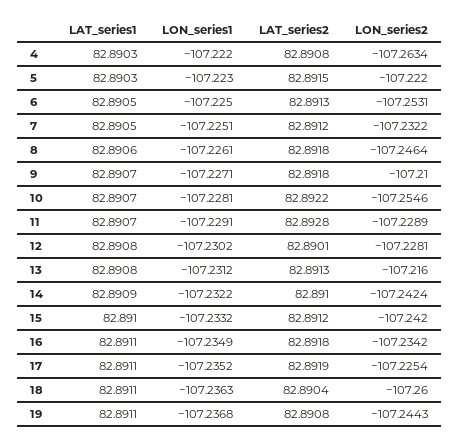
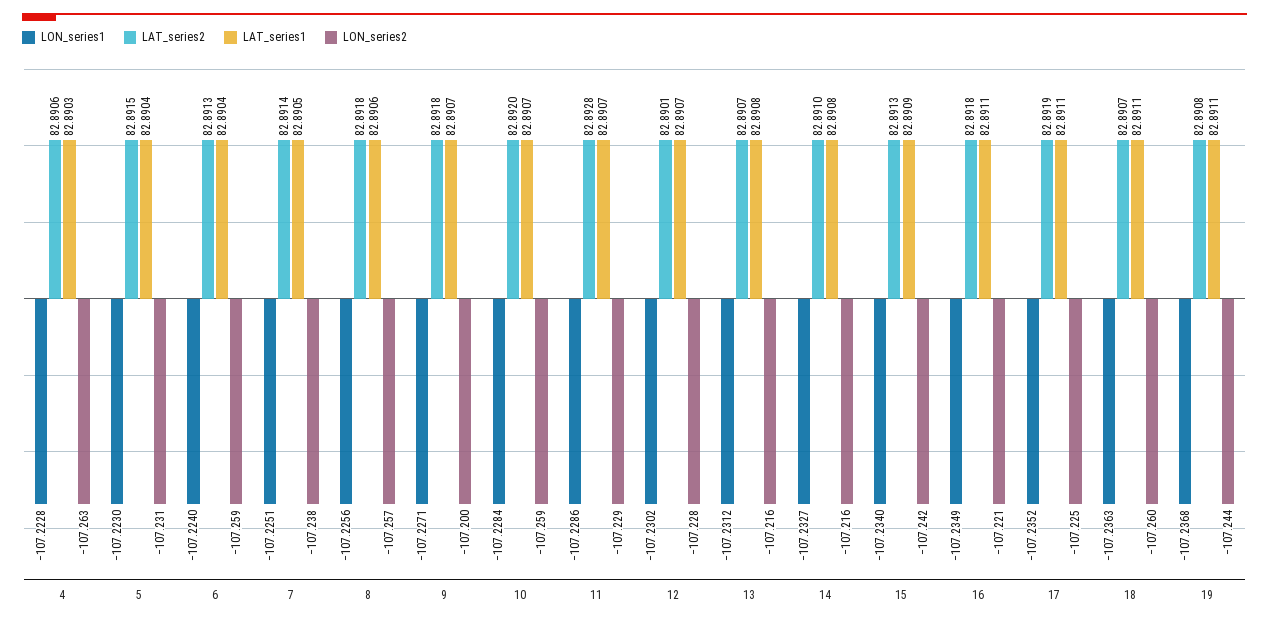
LON_series1, 4: -107.222 -> -107.2228
LAT_series2, 4: 82.8908 -> 82.8906
LAT_series1, 5: 82.8903 -> 82.8904
LON_series2, 5: -107.222 -> -107.231
LAT_series1, 6: 82.8905 -> 82.8904
LON_series1, 6: -107.225 -> -107.224
LON_series2, 6: -107.2531 -> -107.259
LAT_series2, 7: 82.8912 -> 82.8914
LON_series2, 7: -107.2322 -> -107.238
LON_series1, 8: -107.2261 -> -107.2256
LON_series2, 8: -107.2464 -> -107.257
LON_series2, 9: -107.21 -> -107.2
LON_series1, 10: -107.2281 -> -107.2284
LAT_series2, 10: 82.8922 -> 82.892
LON_series2, 10: -107.2546 -> -107.259
LON_series1, 11: -107.2291 -> -107.2286
LAT_series1, 12: 82.8908 -> 82.8907
LAT_series2, 13: 82.8913 -> 82.8907
LAT_series1, 14: 82.8909 -> 82.8908
LON_series1, 14: -107.2322 -> -107.2327
LON_series2, 14: -107.2424 -> -107.216
LAT_series1, 15: 82.891 -> 82.8909
LON_series1, 15: -107.2332 -> -107.234
LAT_series2, 15: 82.8912 -> 82.8913
LON_series2, 16: -107.2342 -> -107.221
LAT_series2, 18: 82.8904 -> 82.8907

